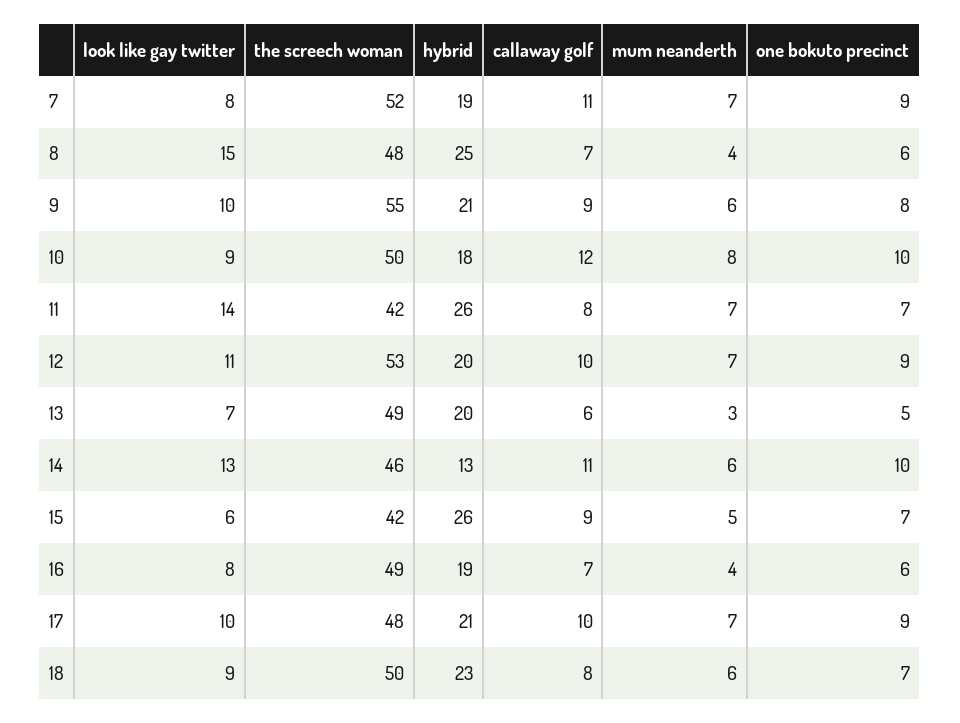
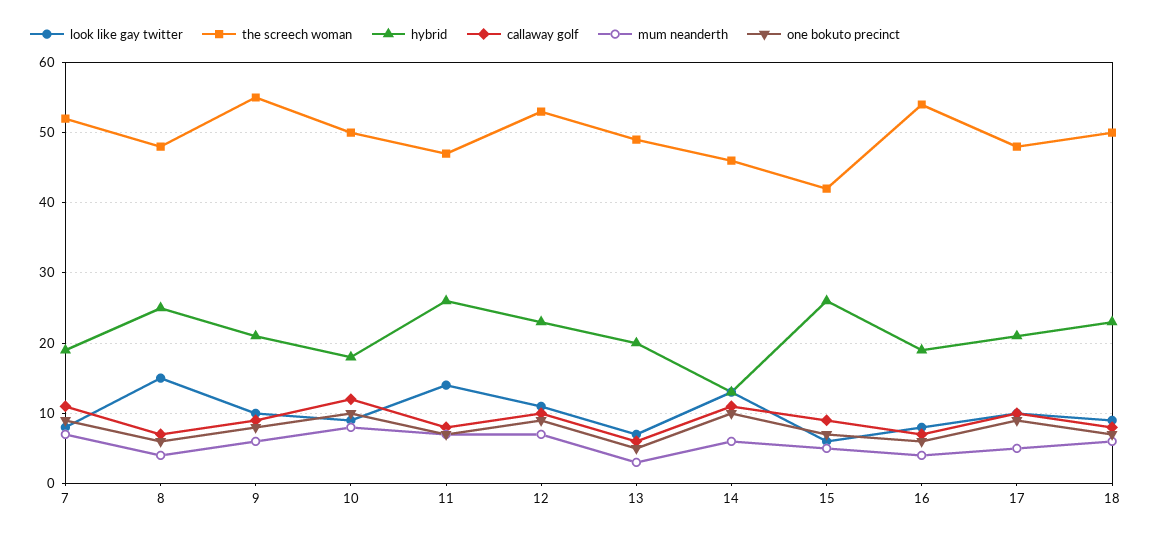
the screech woman, 11: 42 -> 47
hybrid, 12: 20 -> 23
the screech woman, 16: 49 -> 54
mum neanderth, 17: 7 -> 5

